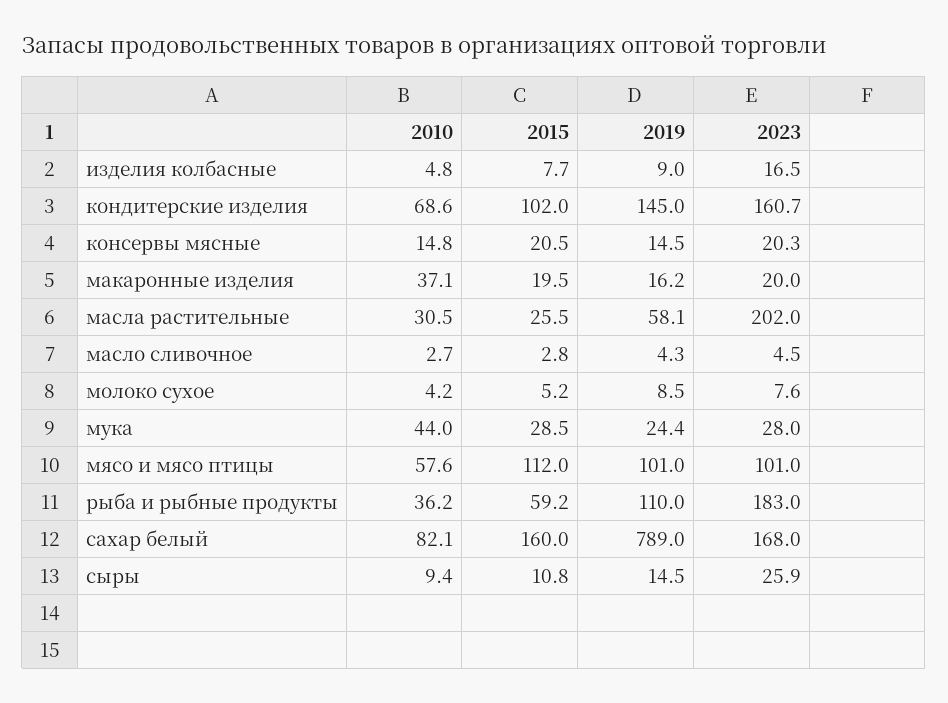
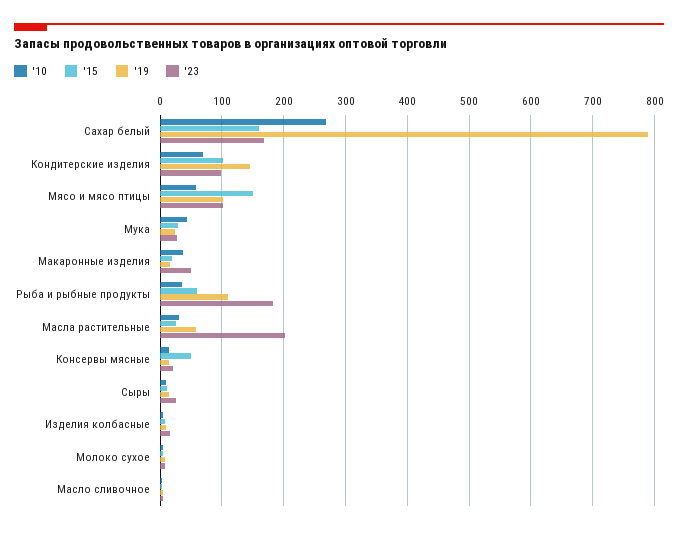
2023, кондитерские изделия: 160.7 -> 100
2015, консервы мясные: 20.5 -> 50
2023, макаронные изделия: 20 -> 50
2015, мясо и мясо птицы: 112 -> 150
2010, сахар белый: 82.1 -> 270

